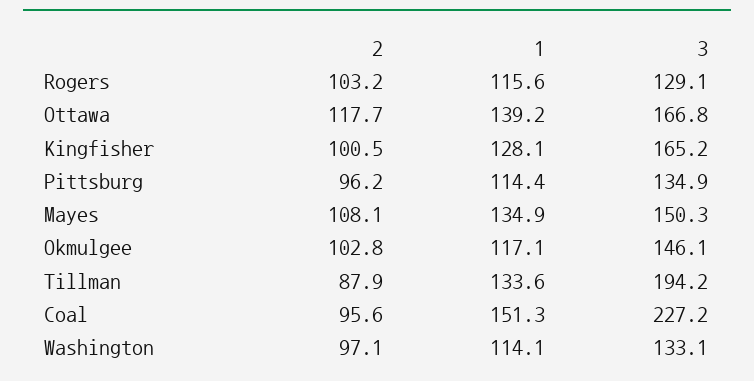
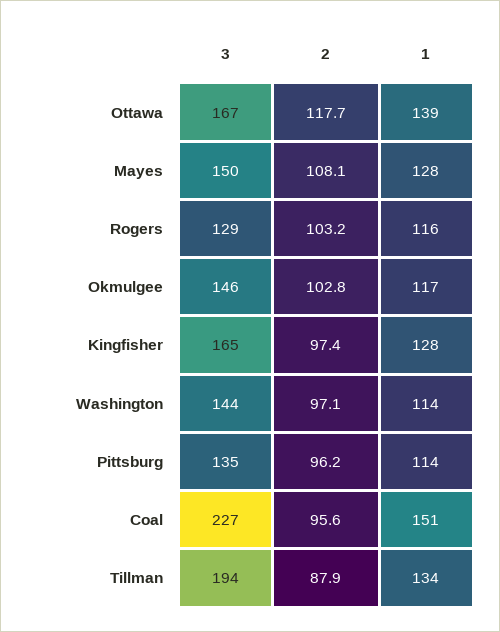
2, Kingfisher: 100.5 -> 97.4
1, Mayes: 134.9 -> 128
3, Washington: 133.1 -> 144

